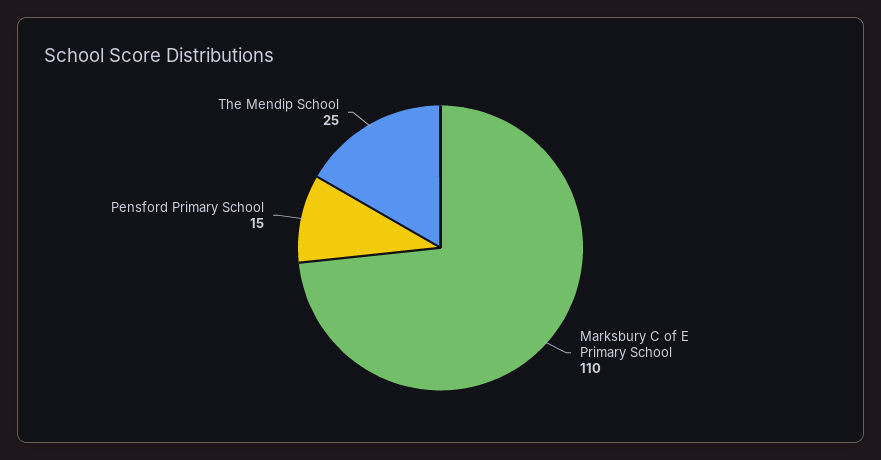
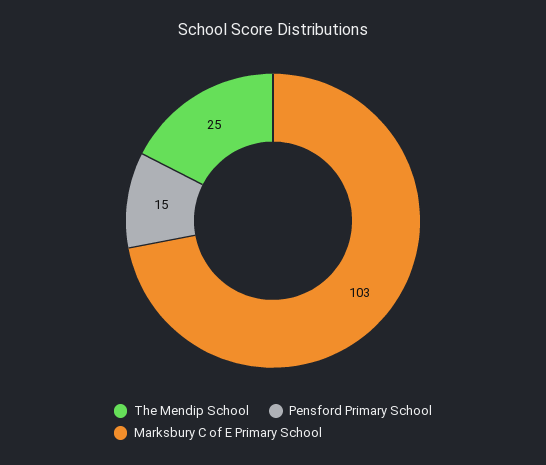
Marksbury C of E Primary School: 110 -> 103

